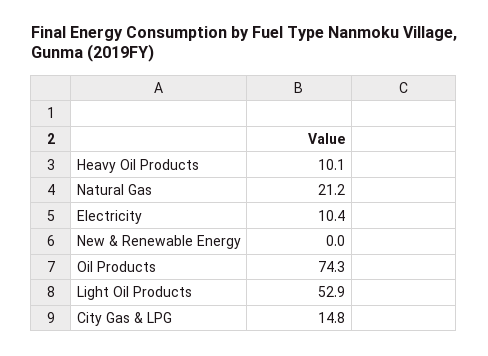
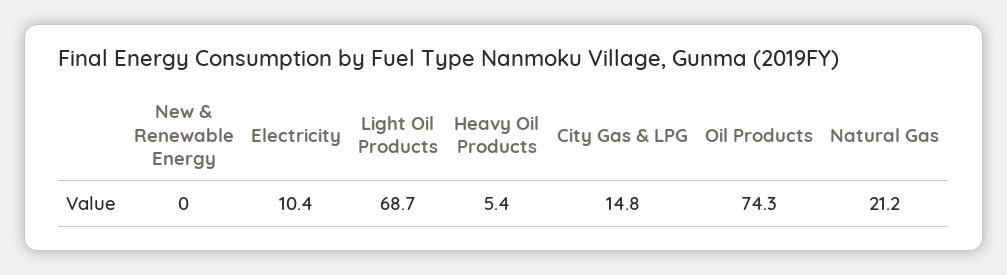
Heavy Oil Products: 10.1 -> 5.4
Light Oil Products: 52.9 -> 68.7

